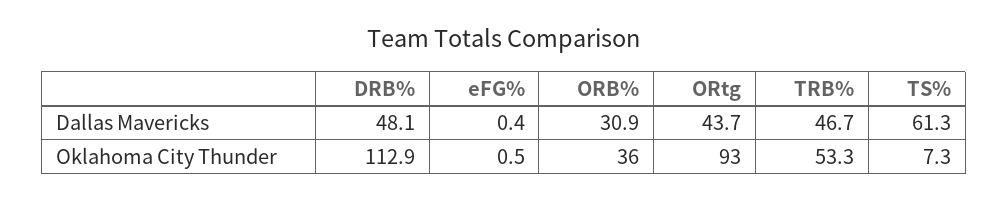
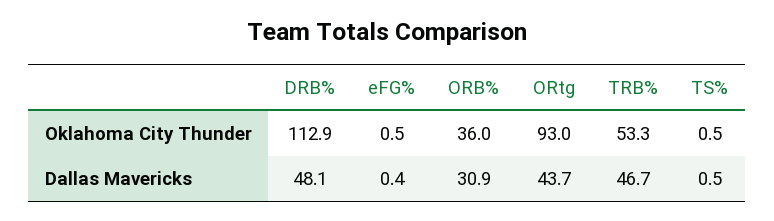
TS%, Dallas Mavericks: 61.3 -> 0.5
TS%, Oklahoma City Thunder: 7.3 -> 0.5

